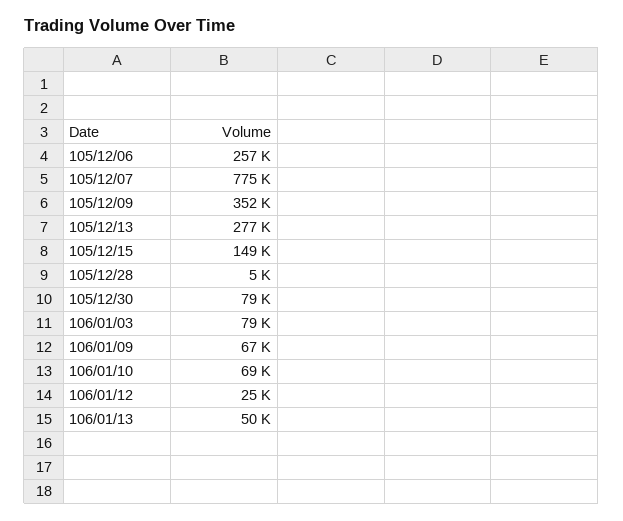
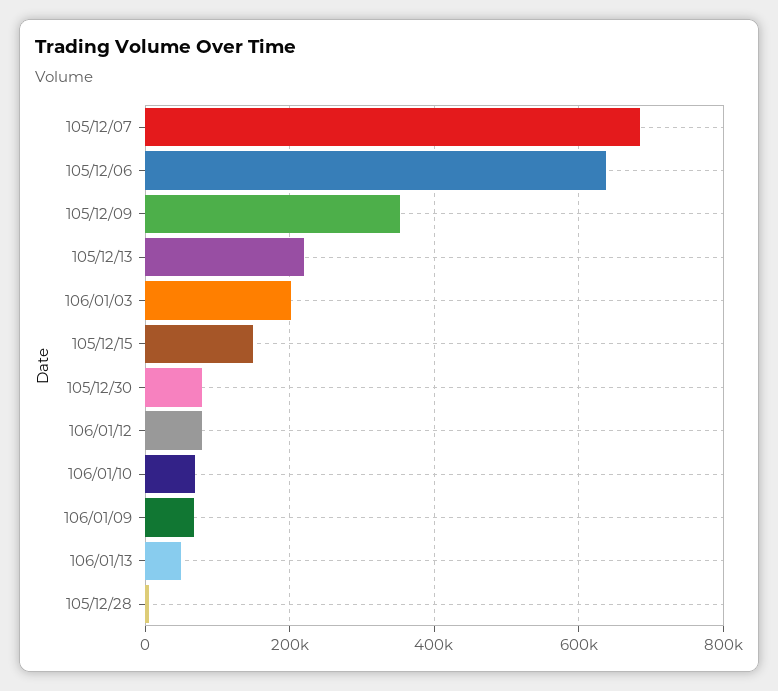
105/12/06: 257000 -> 640000
105/12/07: 775000 -> 680000
105/12/13: 277000 -> 220000
106/01/03: 79000 -> 200000
106/01/12: 25000 -> 80000

